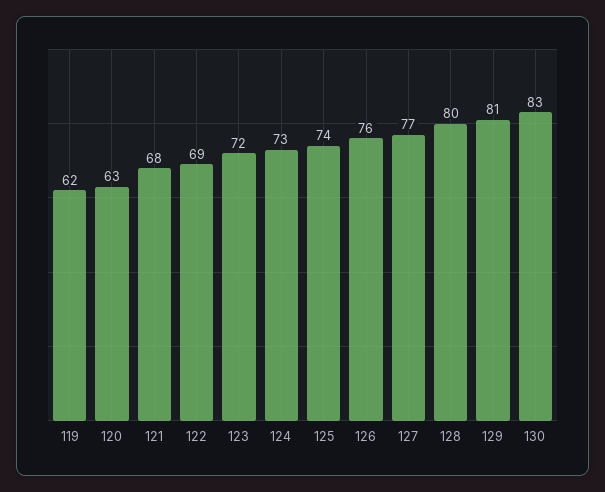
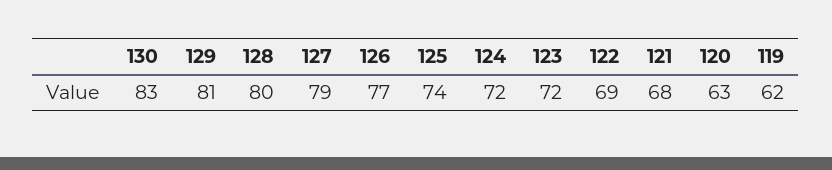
124: 73 -> 72
126: 76 -> 77
127: 77 -> 79

